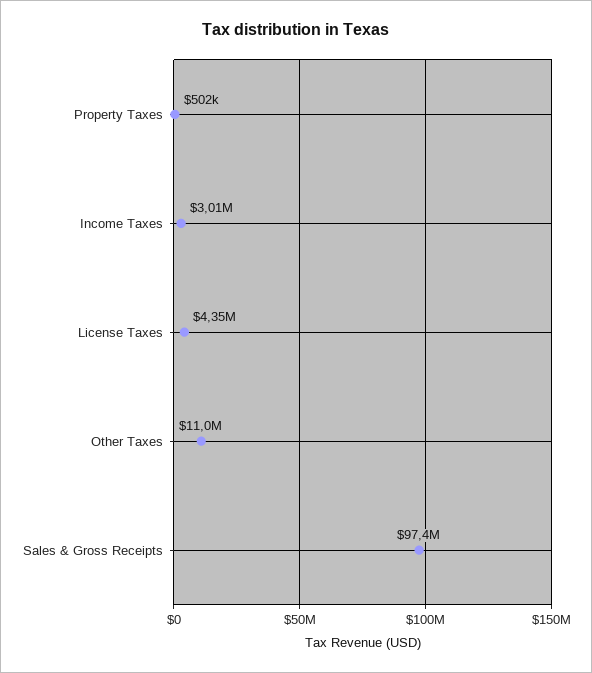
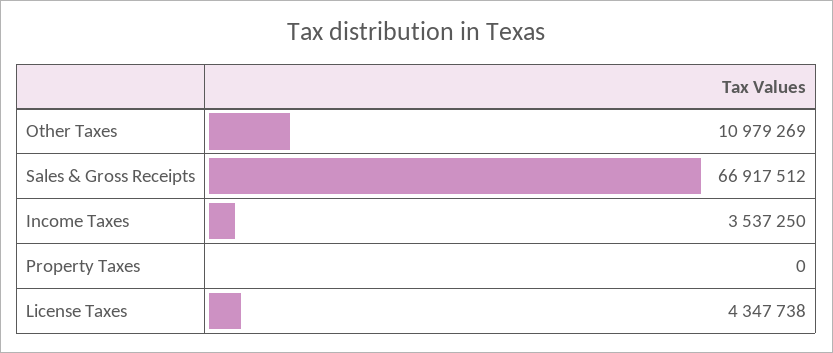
Property Taxes: 502000 -> 0
Income Taxes: 3010000 -> 3537250
Sales & Gross Receipts: 97400000 -> 66917512

